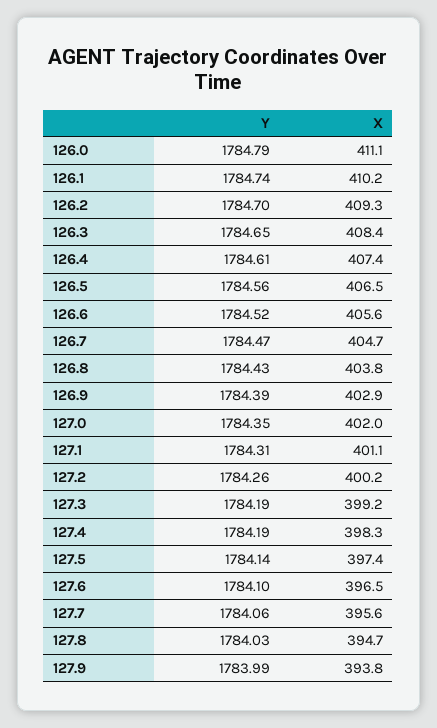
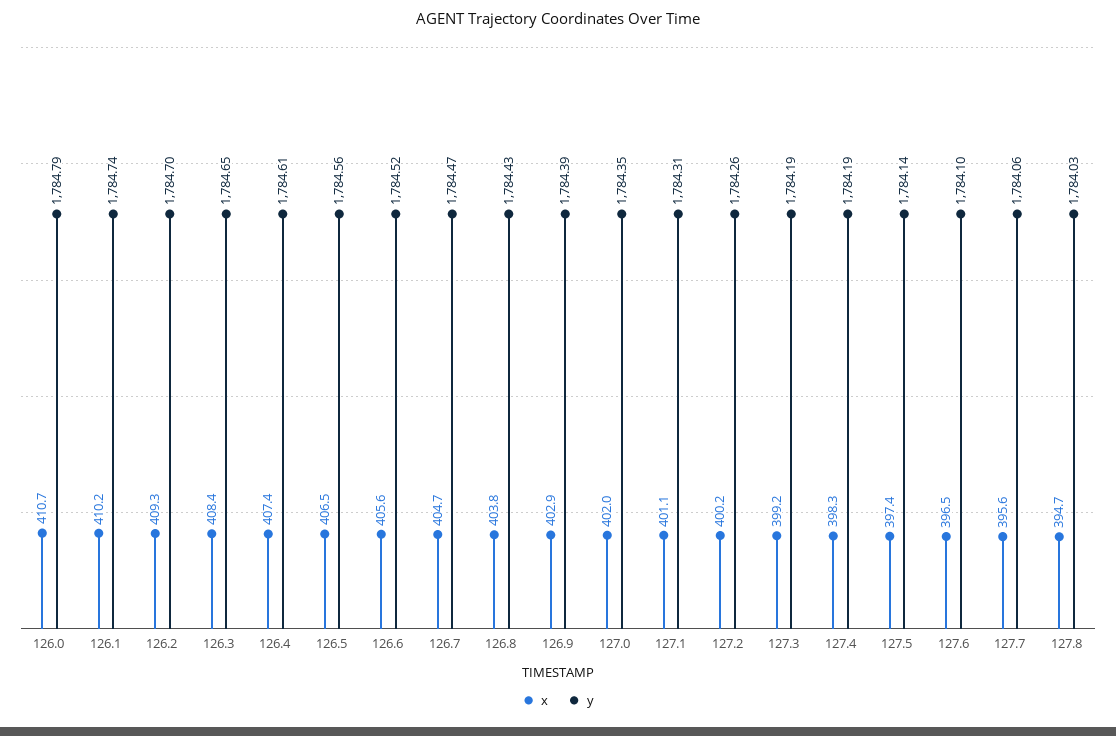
X, 126.0: 411.1 -> 410.7
Y, 127.9: 1783.99 -> none
X, 127.9: 393.8 -> none

